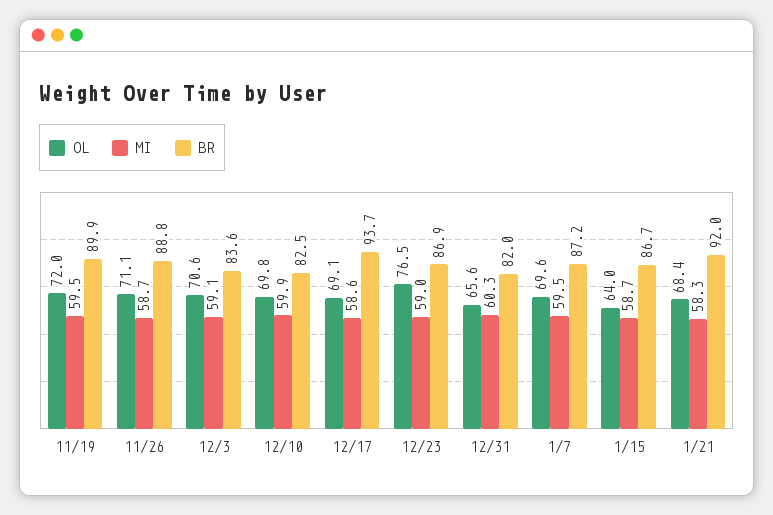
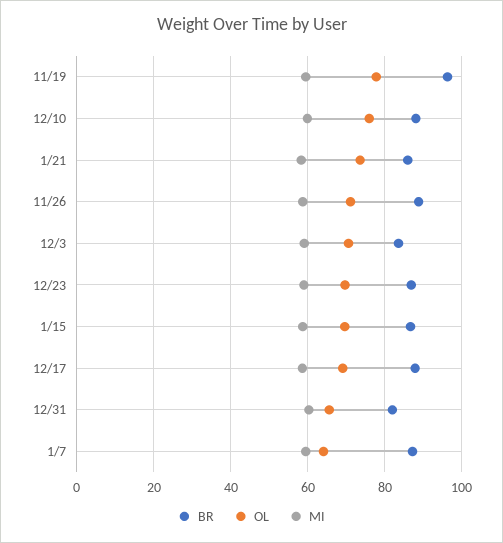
OL, 11/19: 72 -> 78
BR, 11/19: 89.9 -> 96
OL, 12/10: 69.8 -> 76
BR, 12/10: 82.5 -> 88
BR, 12/17: 93.7 -> 88
OL, 12/23: 76.5 -> 70
OL, 1/7: 69.6 -> 64
OL, 1/15: 64 -> 70
OL, 1/21: 68.4 -> 74
BR, 1/21: 92 -> 86

